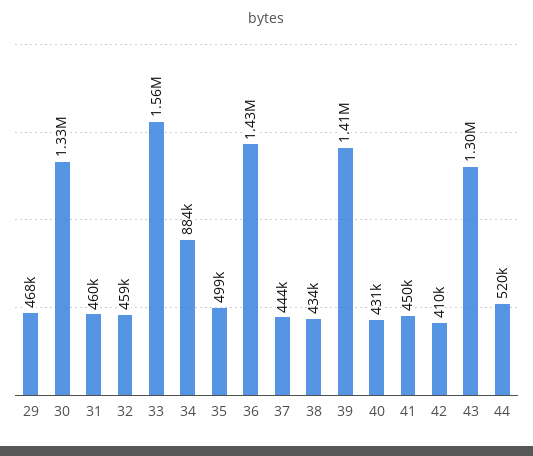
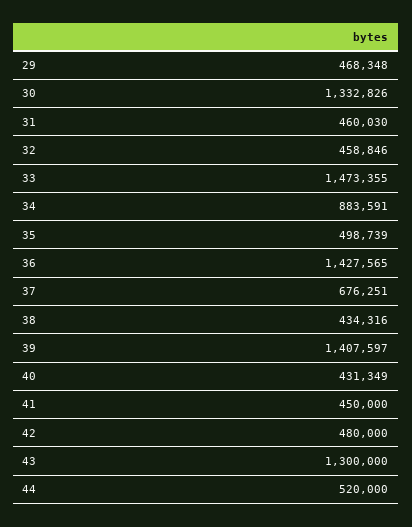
33: 1560000 -> 1473355
37: 444000 -> 676251
42: 410000 -> 480000

